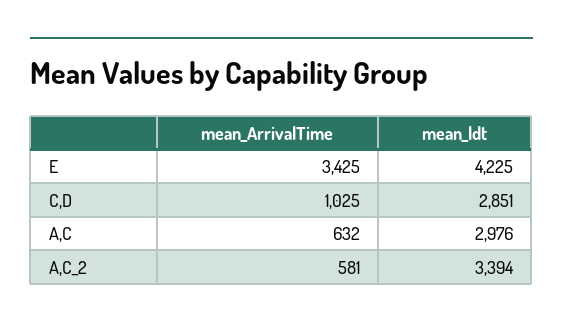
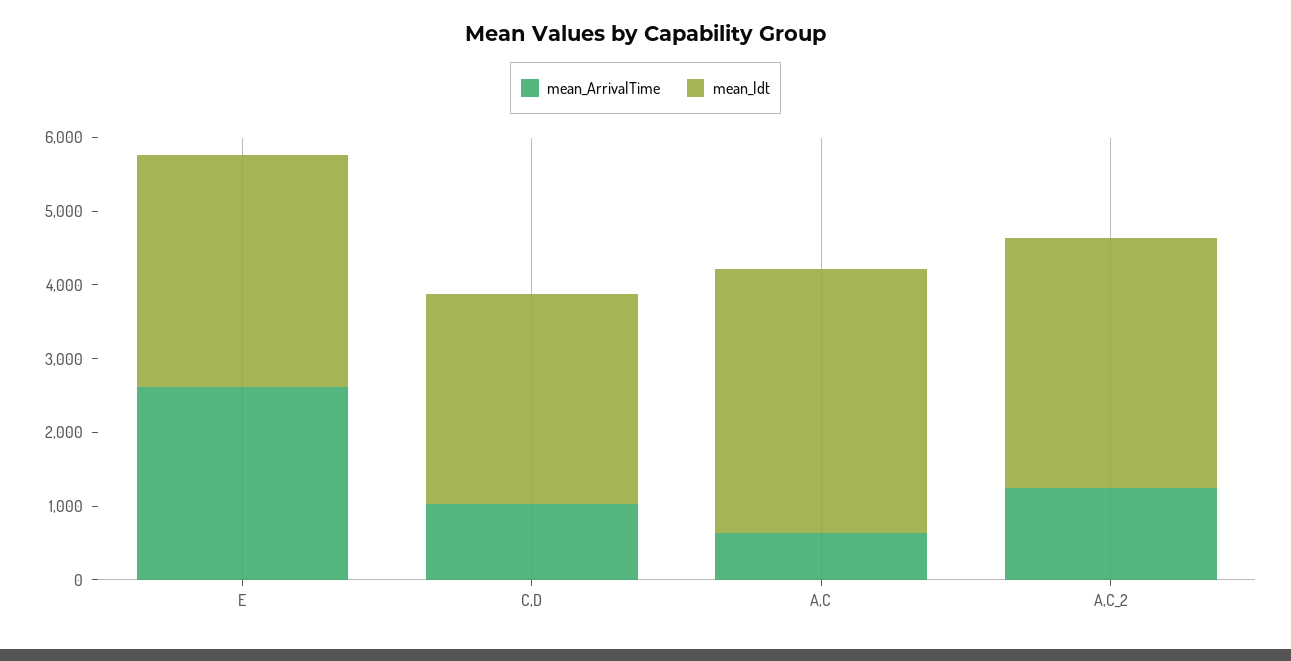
mean_ArrivalTime, E: 3425 -> 2600
mean_ldt, E: 4225 -> 3200
mean_ldt, A,C: 2976 -> 3600
mean_ArrivalTime, A,C_2: 581 -> 1200

